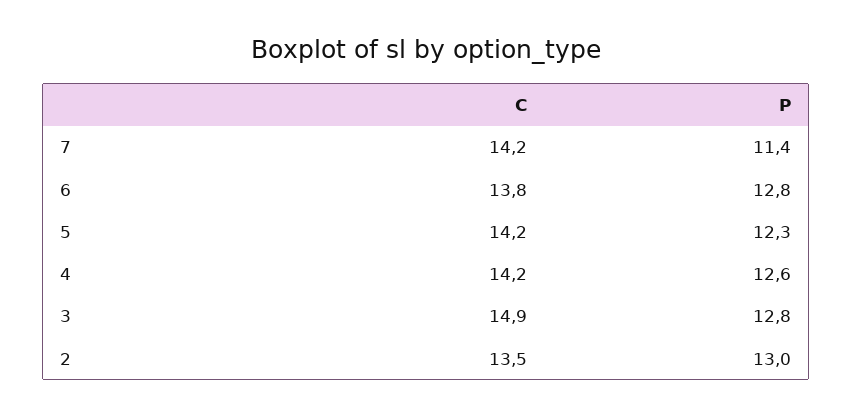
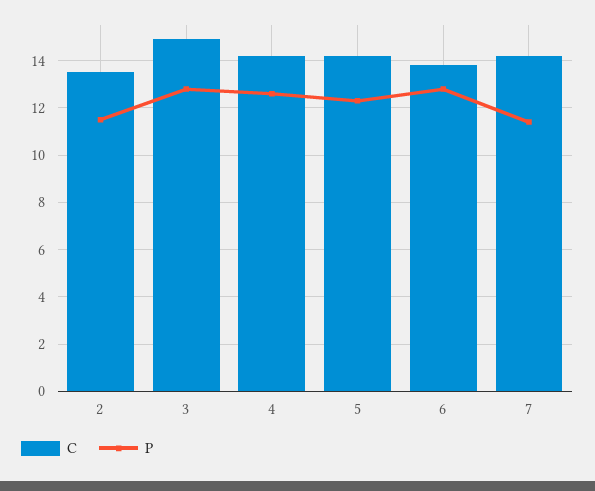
P, 2: 13 -> 11.5

